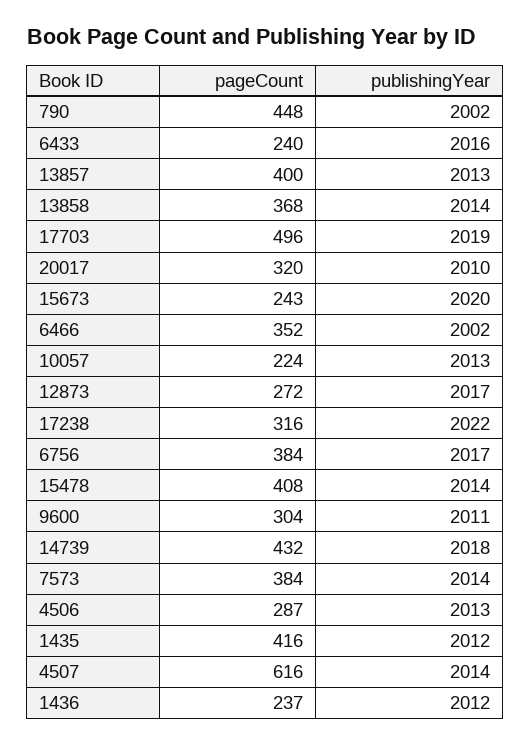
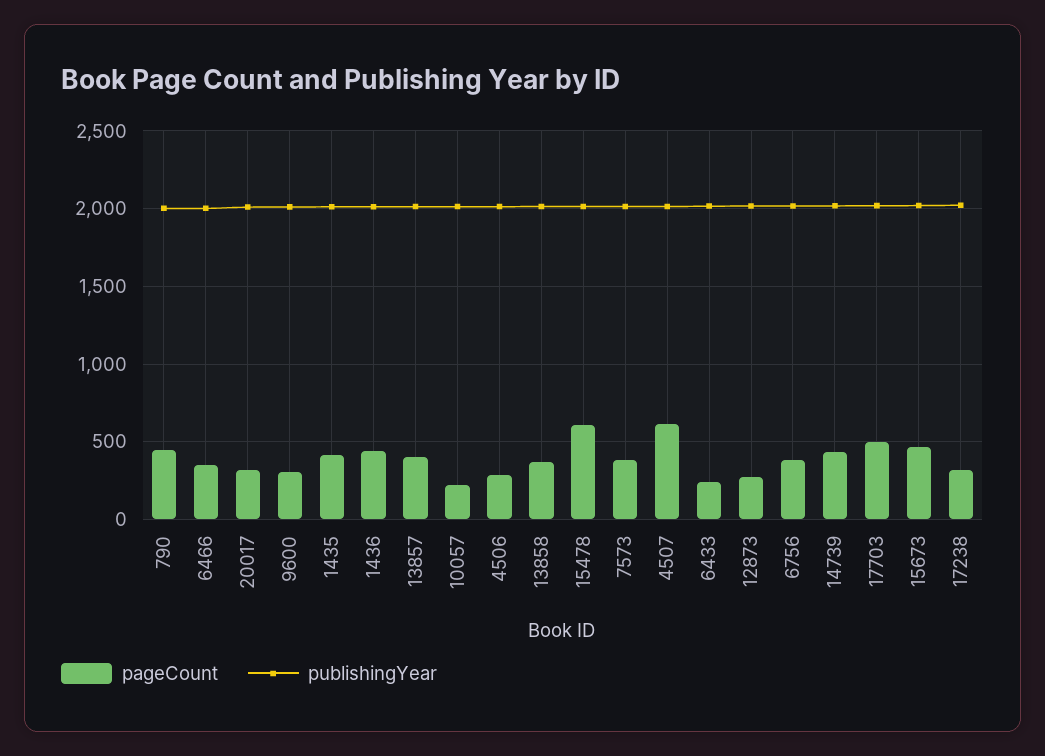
pageCount, 15673: 243 -> 450
pageCount, 15478: 408 -> 600
pageCount, 1436: 237 -> 450

